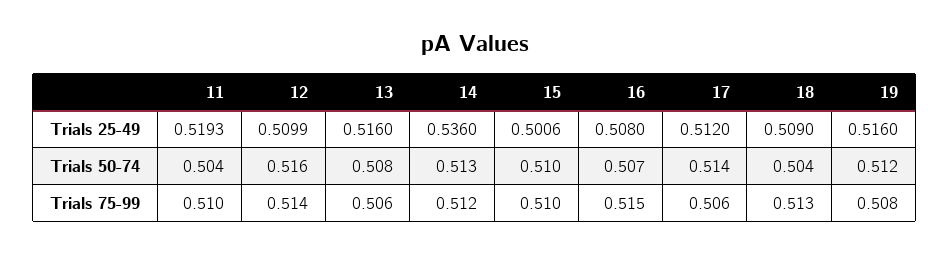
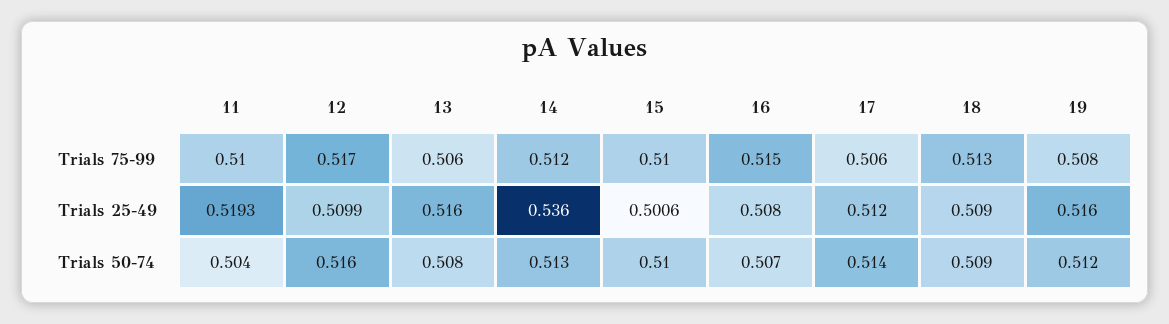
18, Trials 50-74: 0.504 -> 0.509
12, Trials 75-99: 0.514 -> 0.517

